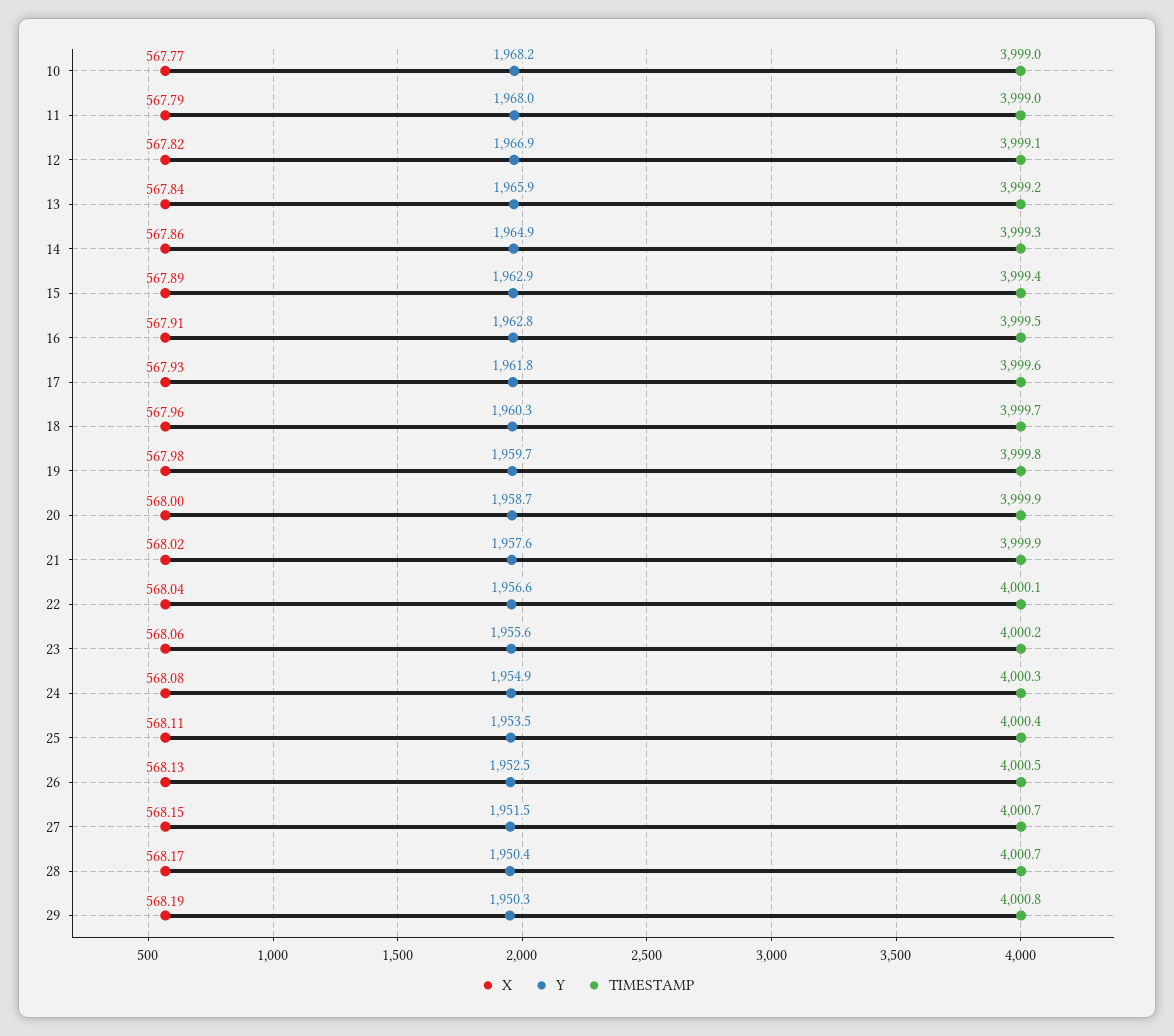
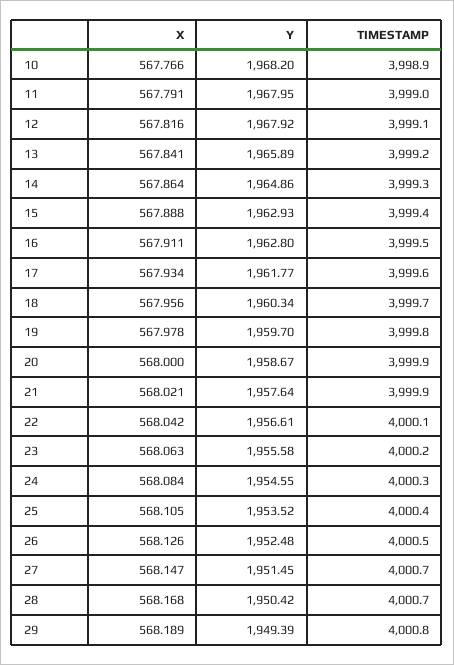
TIMESTAMP, 10: 3999 -> 3998.9
Y, 12: 1966.9 -> 1967.92
Y, 24: 1954.9 -> 1954.55
Y, 29: 1950.3 -> 1949.39

